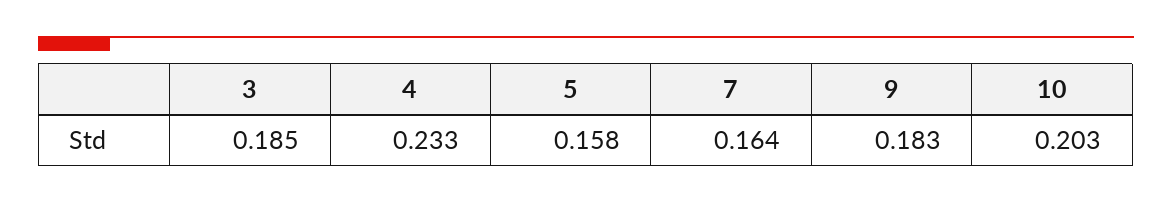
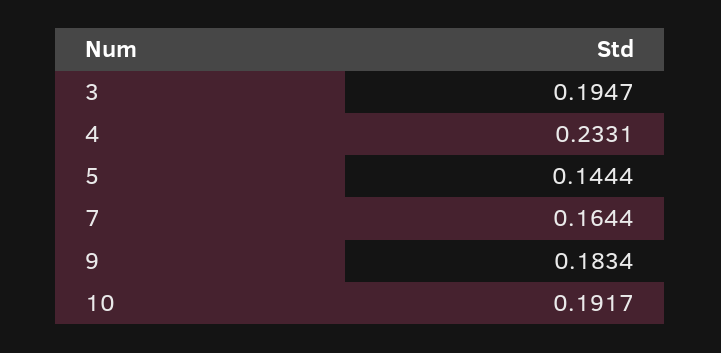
3: 0.185 -> 0.1947
5: 0.158 -> 0.1444
10: 0.203 -> 0.1917

